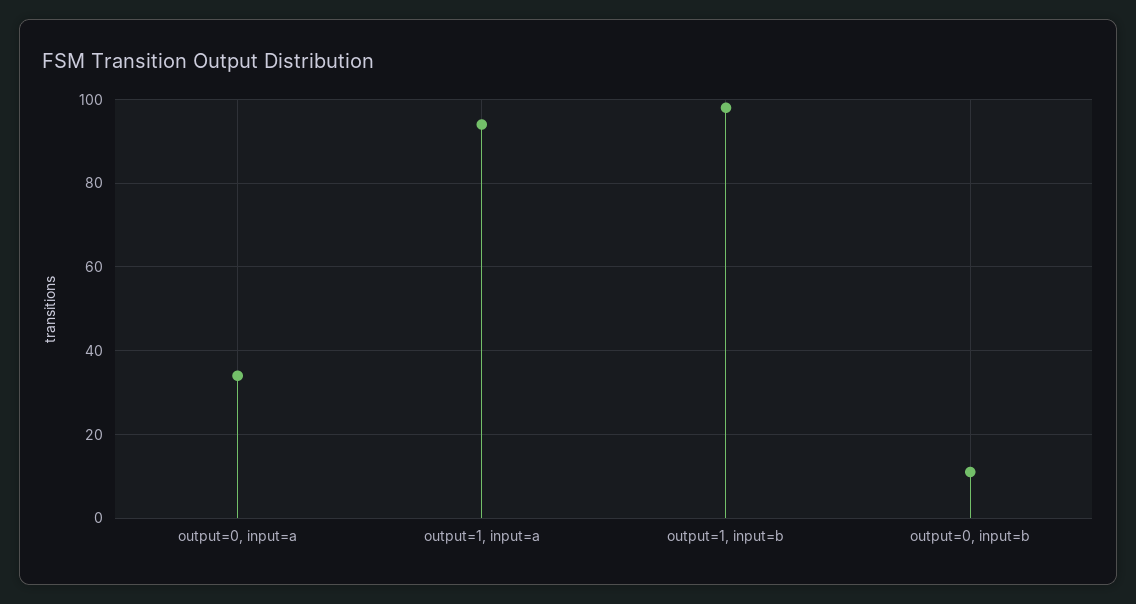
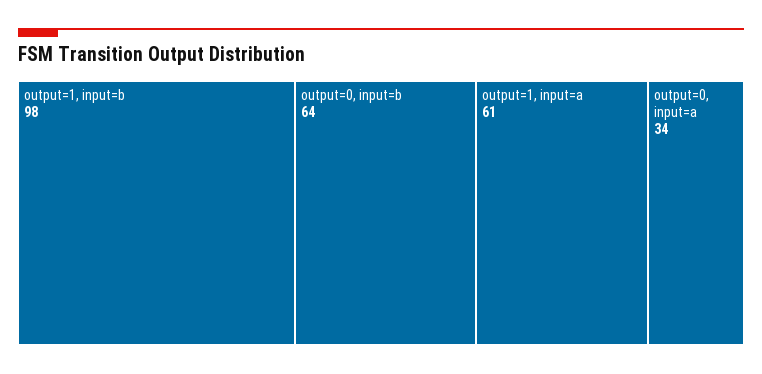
output=1, input=a: 95 -> 61
output=0, input=b: 10 -> 64

